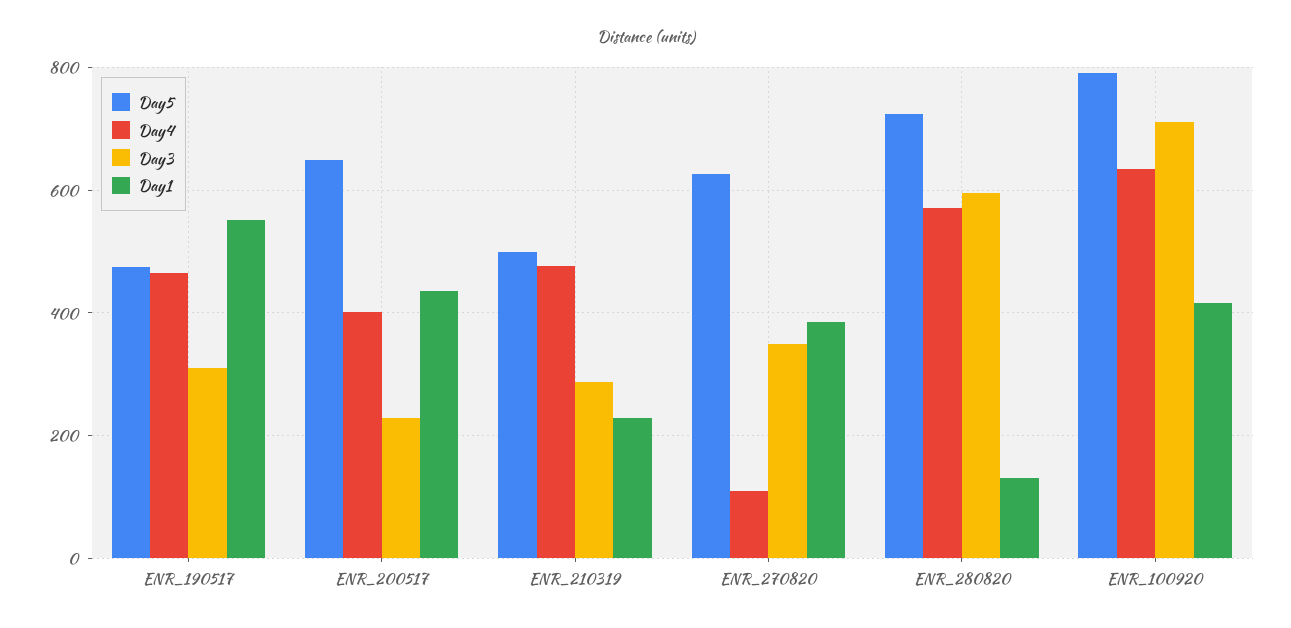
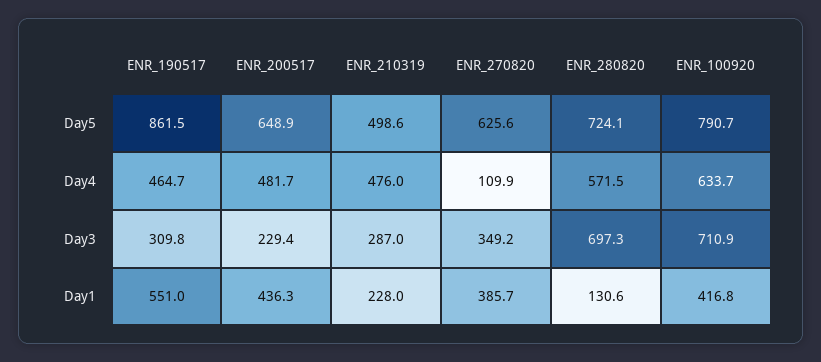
Day5, ENR_190517: 480 -> 861.5
Day4, ENR_200517: 400 -> 481.7
Day3, ENR_280820: 600 -> 697.3

